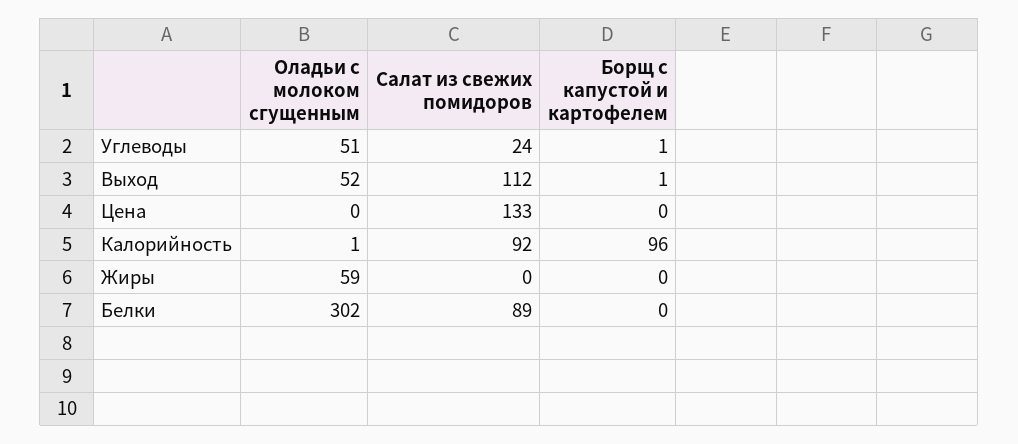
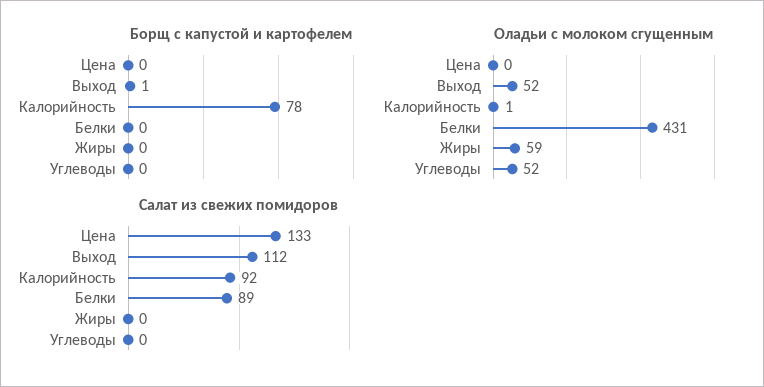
Оладьи с молоком сгущенным, Углеводы: 51 -> 52
Салат из свежих помидоров, Углеводы: 24 -> 0
Борщ с капустой и картофелем, Углеводы: 1 -> 0
Борщ с капустой и картофелем, Калорийность: 96 -> 78
Оладьи с молоком сгущенным, Белки: 302 -> 431

